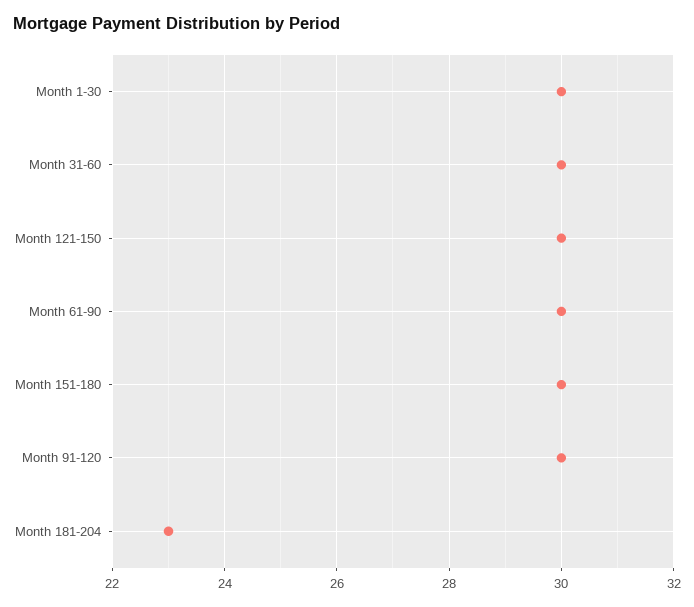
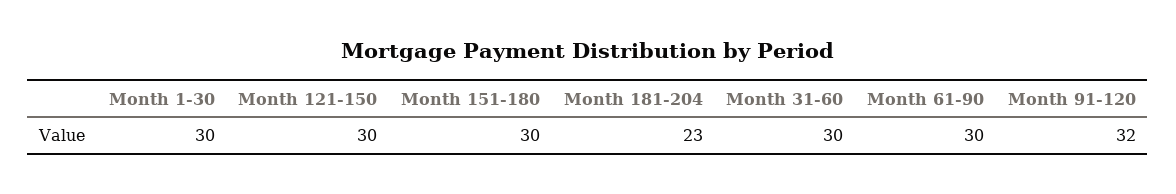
Month 91-120: 30 -> 32

